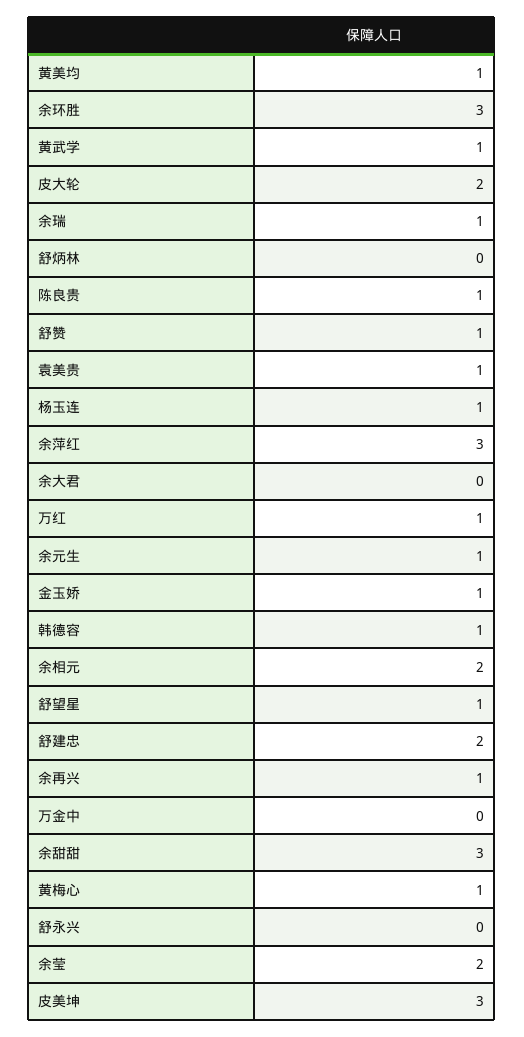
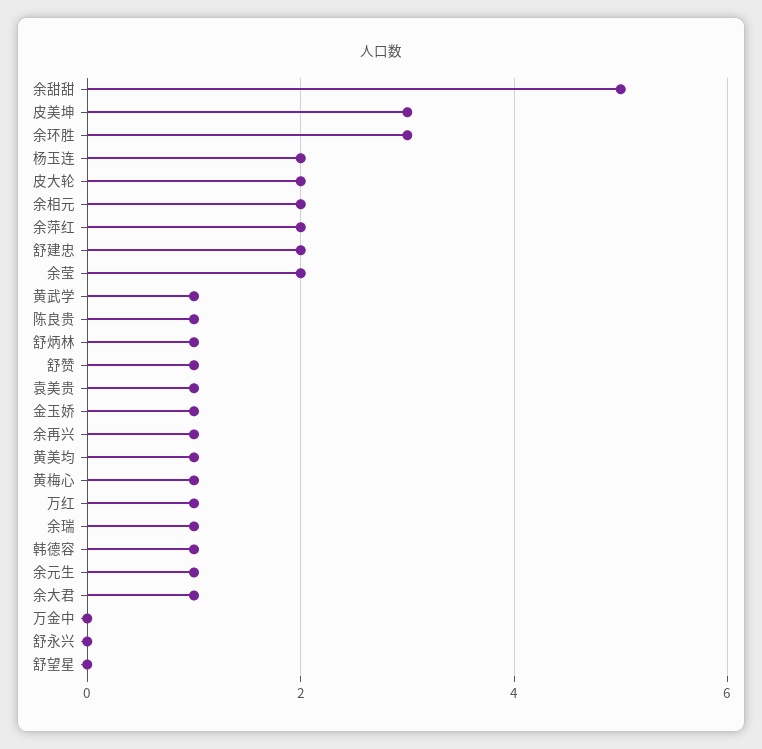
舒炳林: 0 -> 1
杨玉连: 1 -> 2
余萍红: 3 -> 2
余大君: 0 -> 1
舒望星: 1 -> 0
余甜甜: 3 -> 5

